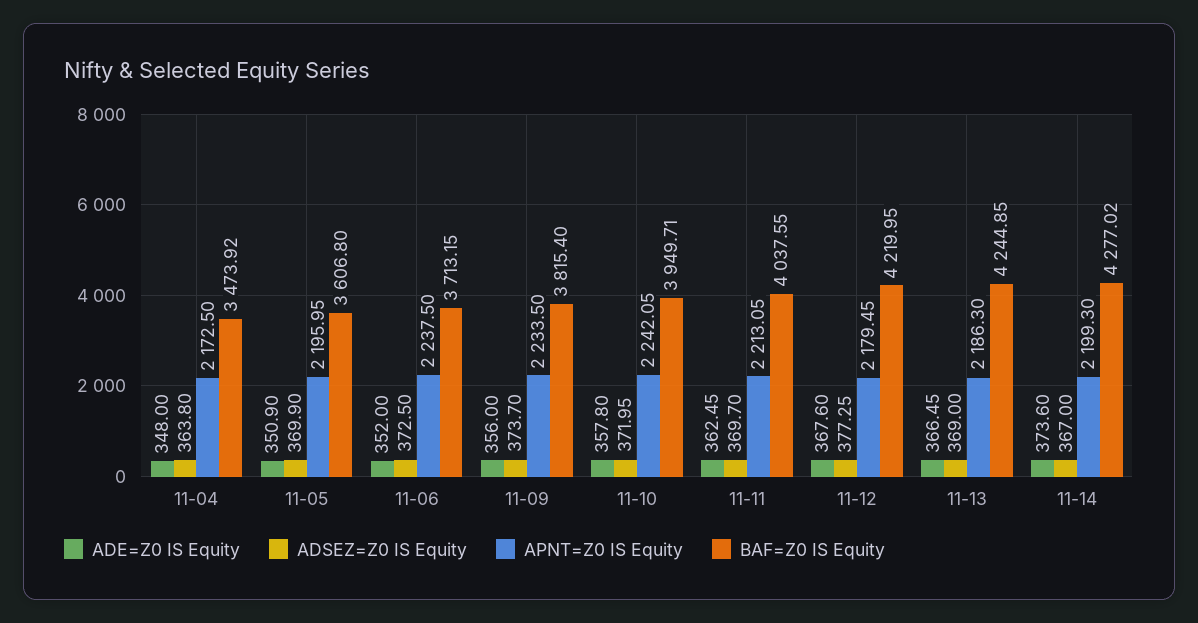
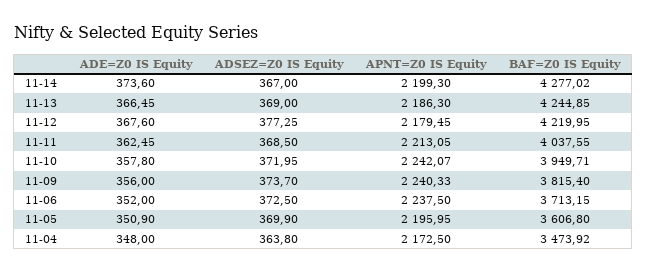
APNT=Z0 IS Equity, 11-09: 2233.5 -> 2240.33
APNT=Z0 IS Equity, 11-10: 2242.05 -> 2242.07
ADSEZ=Z0 IS Equity, 11-11: 369.7 -> 368.5

